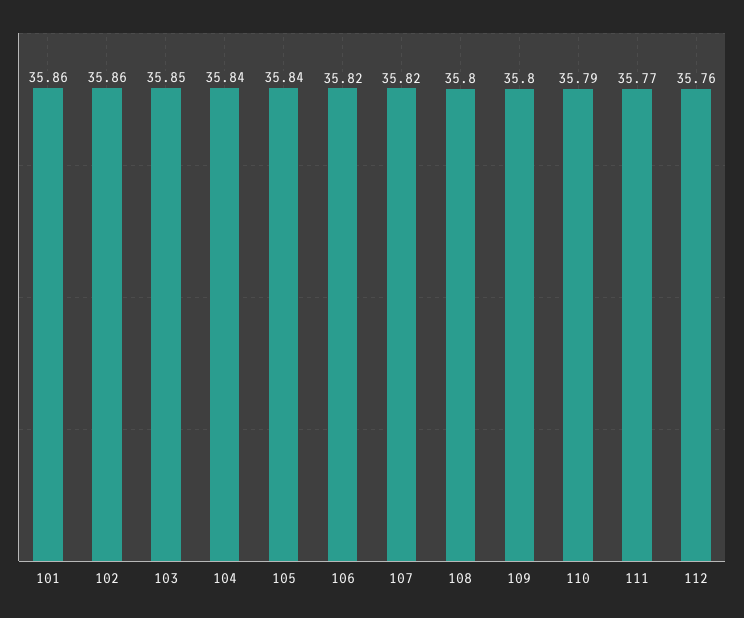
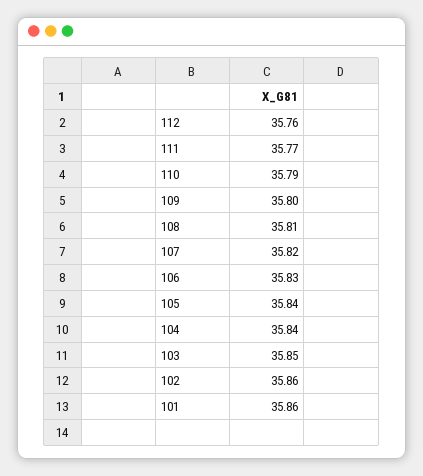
106: 35.82 -> 35.83
108: 35.8 -> 35.81

